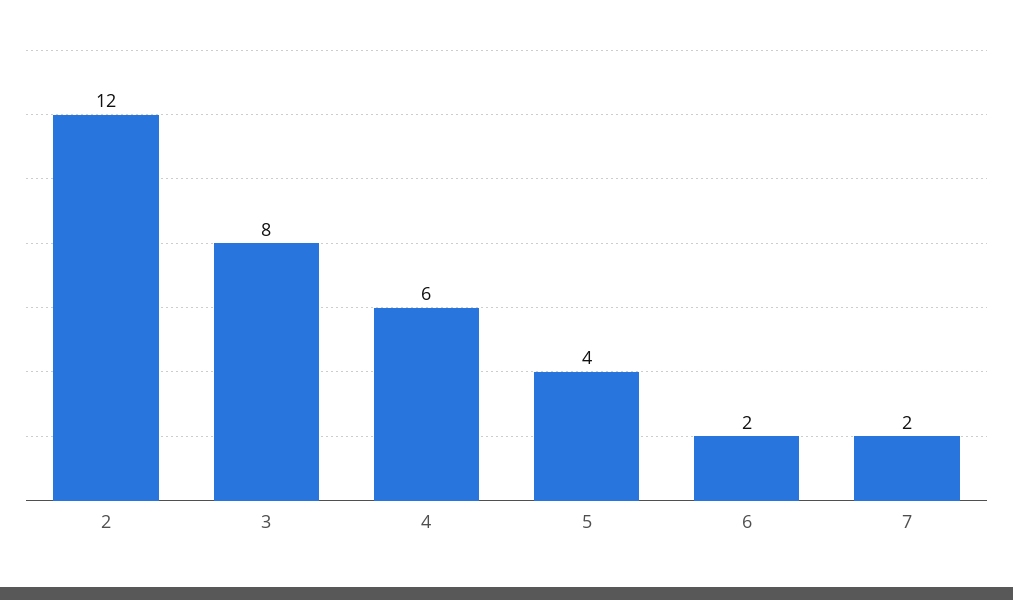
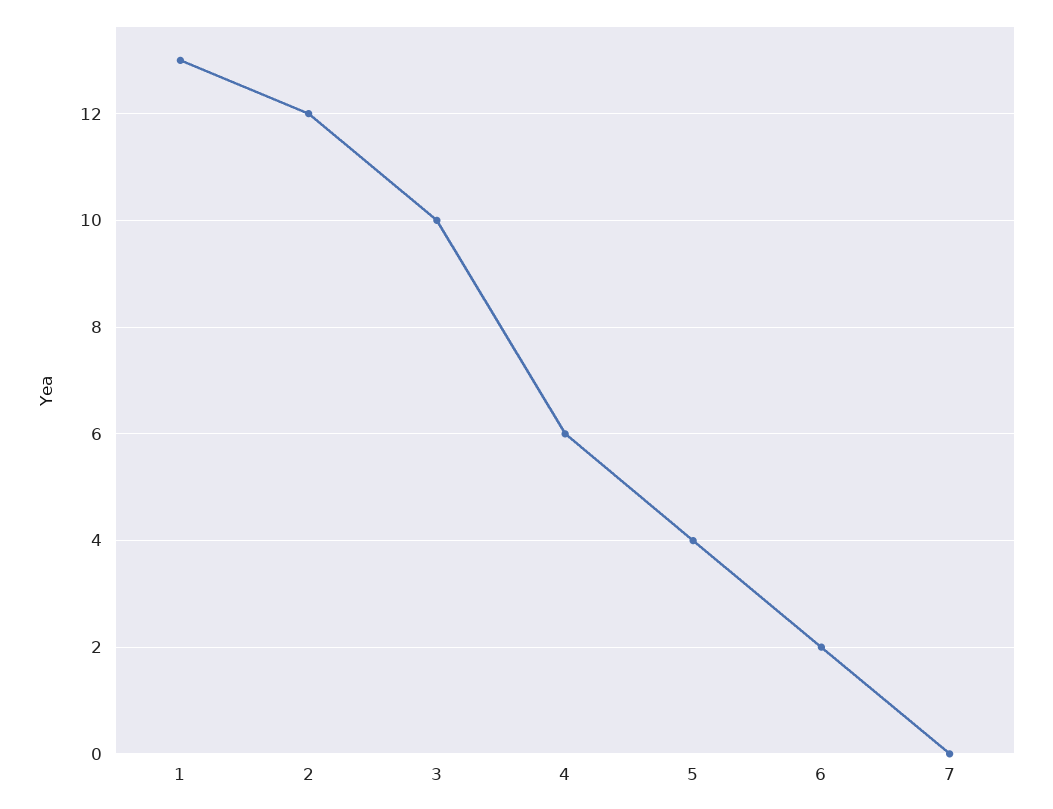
3: 8 -> 10
7: 2 -> 0
1: none -> 13

